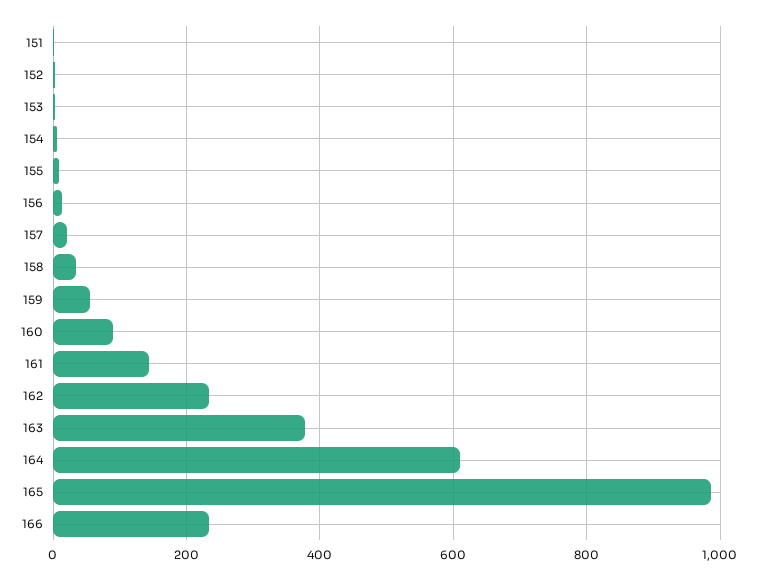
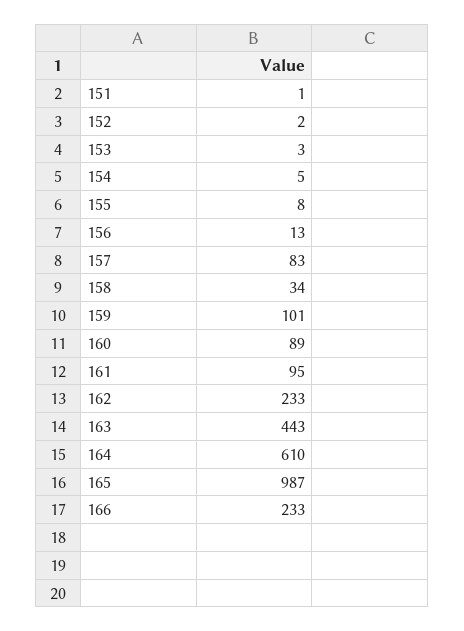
157: 20 -> 83
159: 60 -> 101
161: 140 -> 95
163: 380 -> 443

